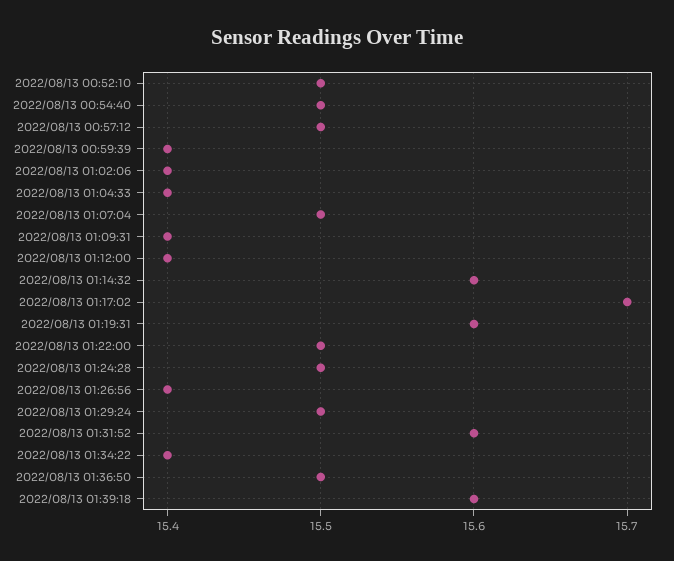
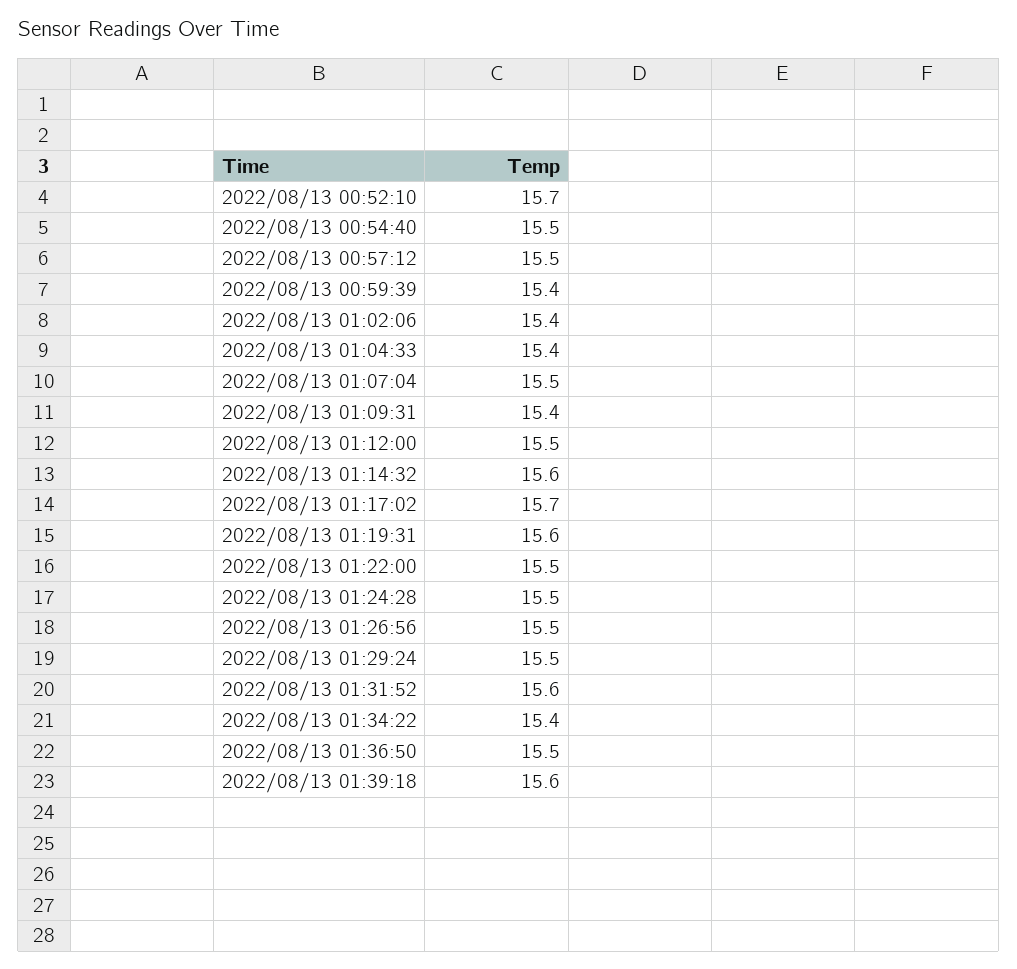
2022/08/13 00:52:10: 15.5 -> 15.7
2022/08/13 01:12:00: 15.4 -> 15.5
2022/08/13 01:26:56: 15.4 -> 15.5

